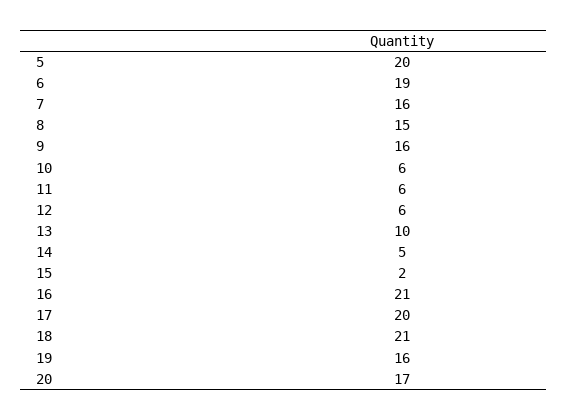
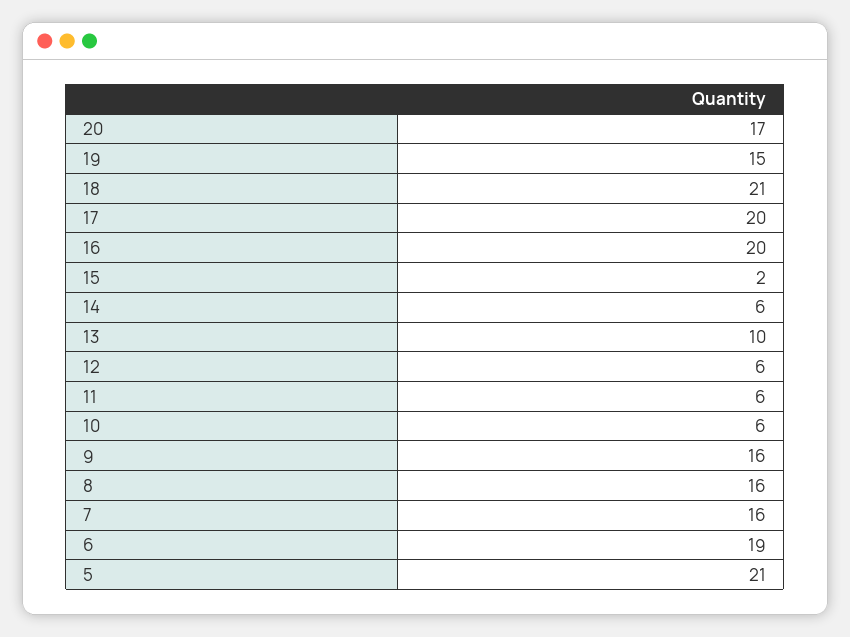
5: 20 -> 21
8: 15 -> 16
14: 5 -> 6
16: 21 -> 20
19: 16 -> 15

